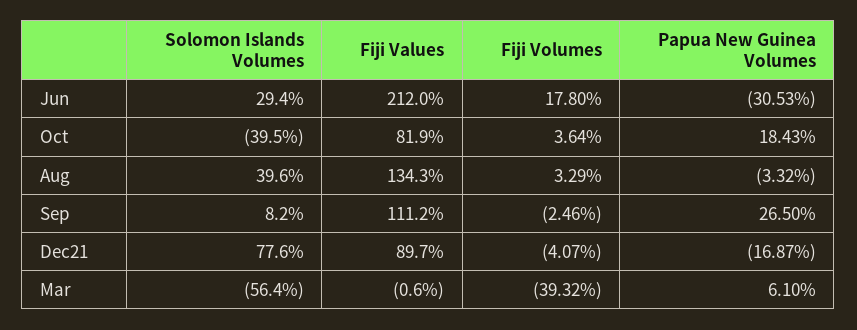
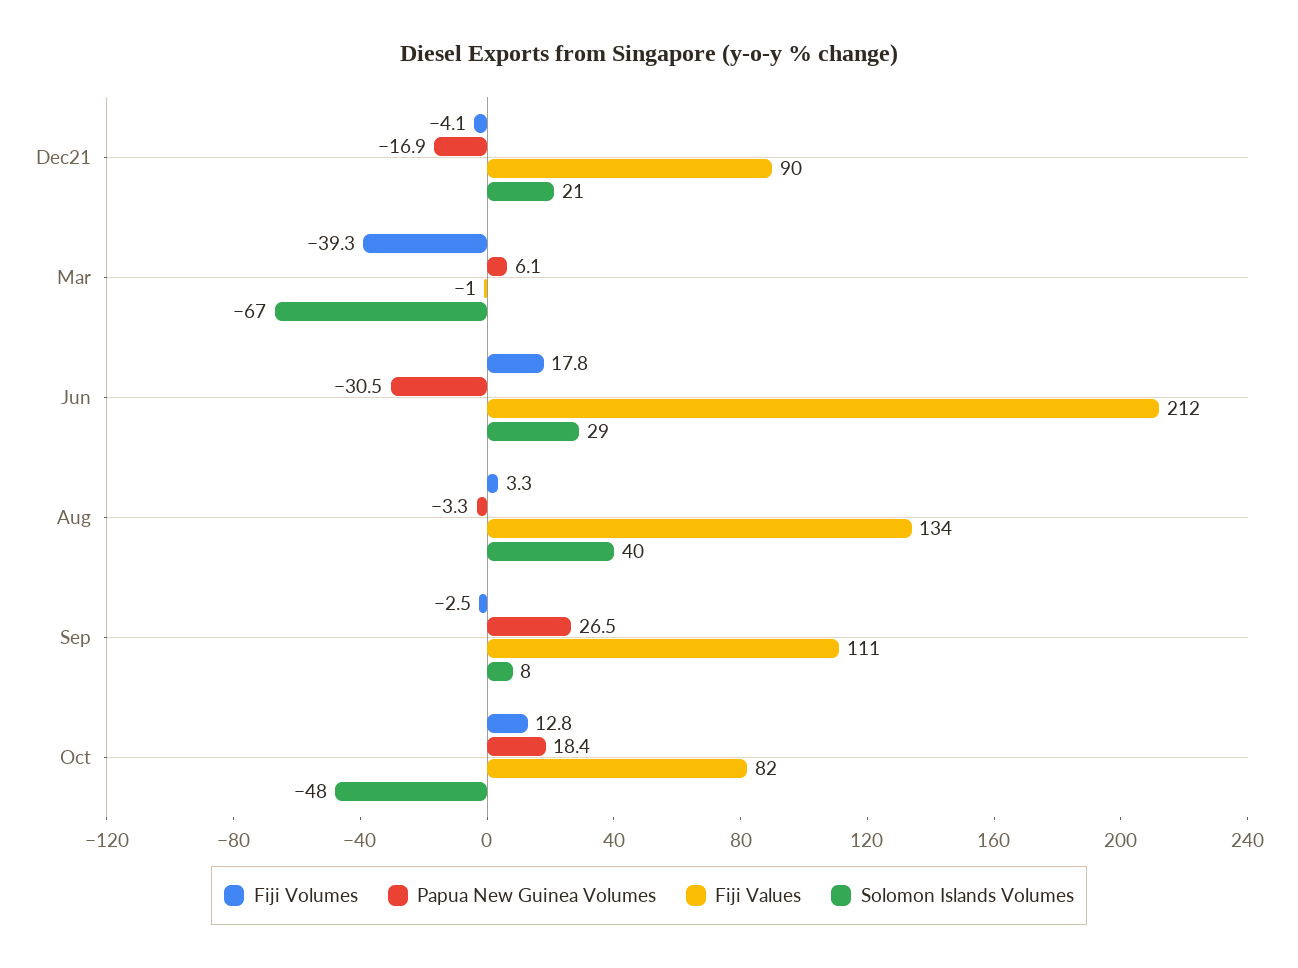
Solomon Islands Volumes, Oct: -39.5 -> -48
Fiji Volumes, Oct: 3.64 -> 12.8
Solomon Islands Volumes, Dec21: 77.6 -> 21
Solomon Islands Volumes, Mar: -56.4 -> -67

